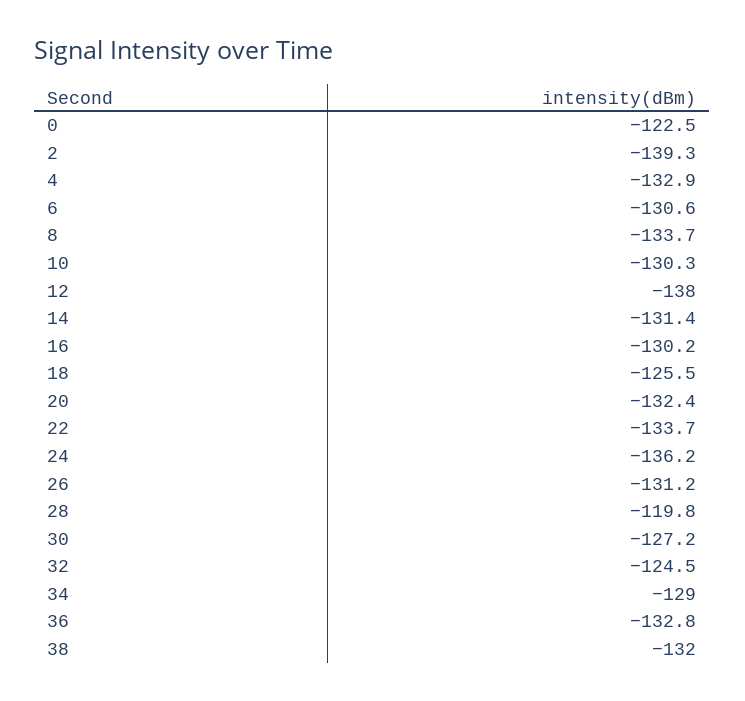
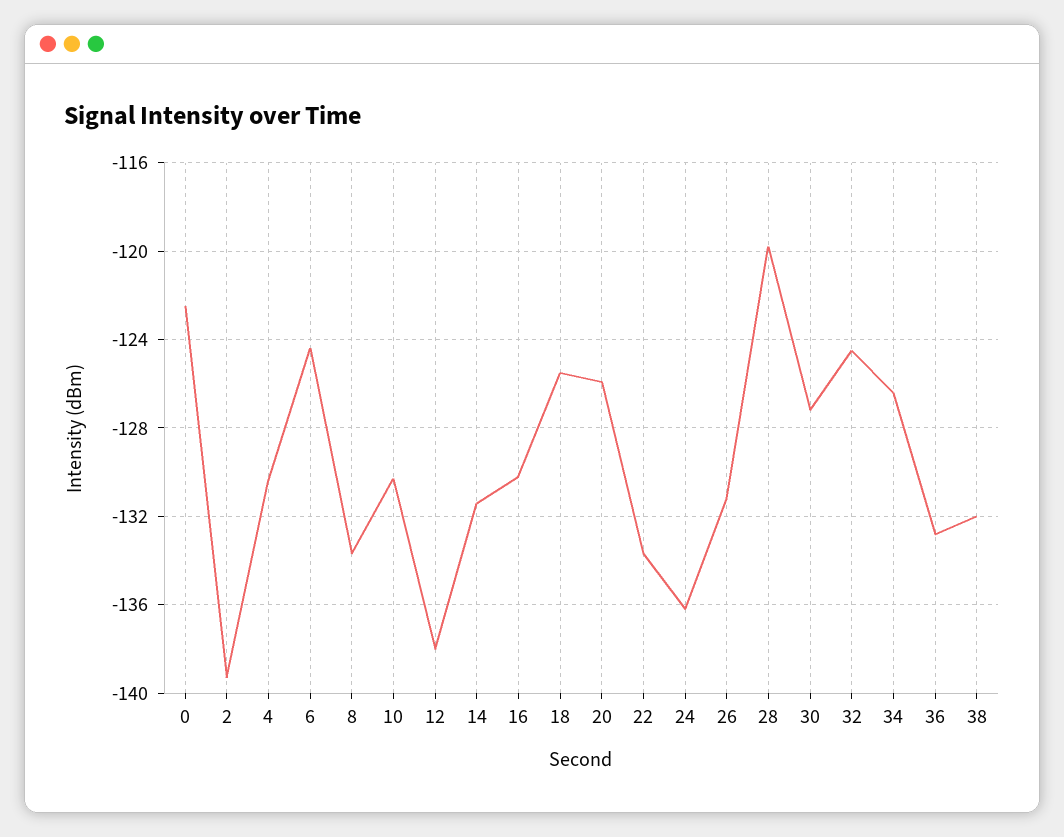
4: -132.9 -> -130.5
6: -130.6 -> -124.5
20: -132.4 -> -126
34: -129 -> -126.5

